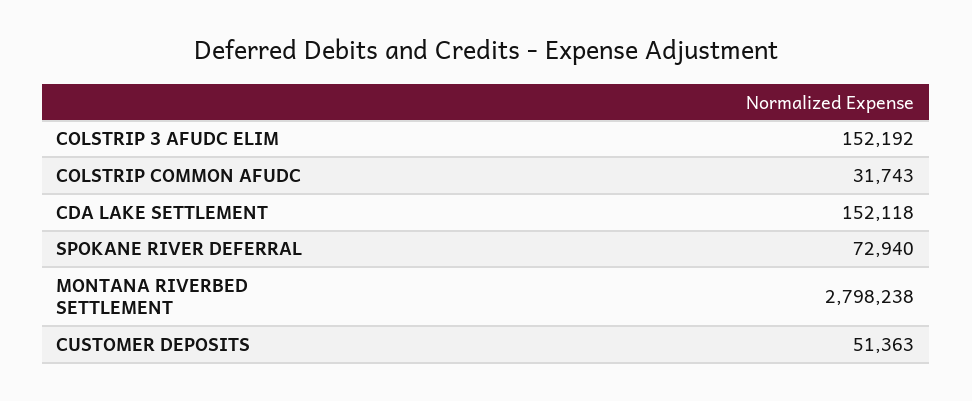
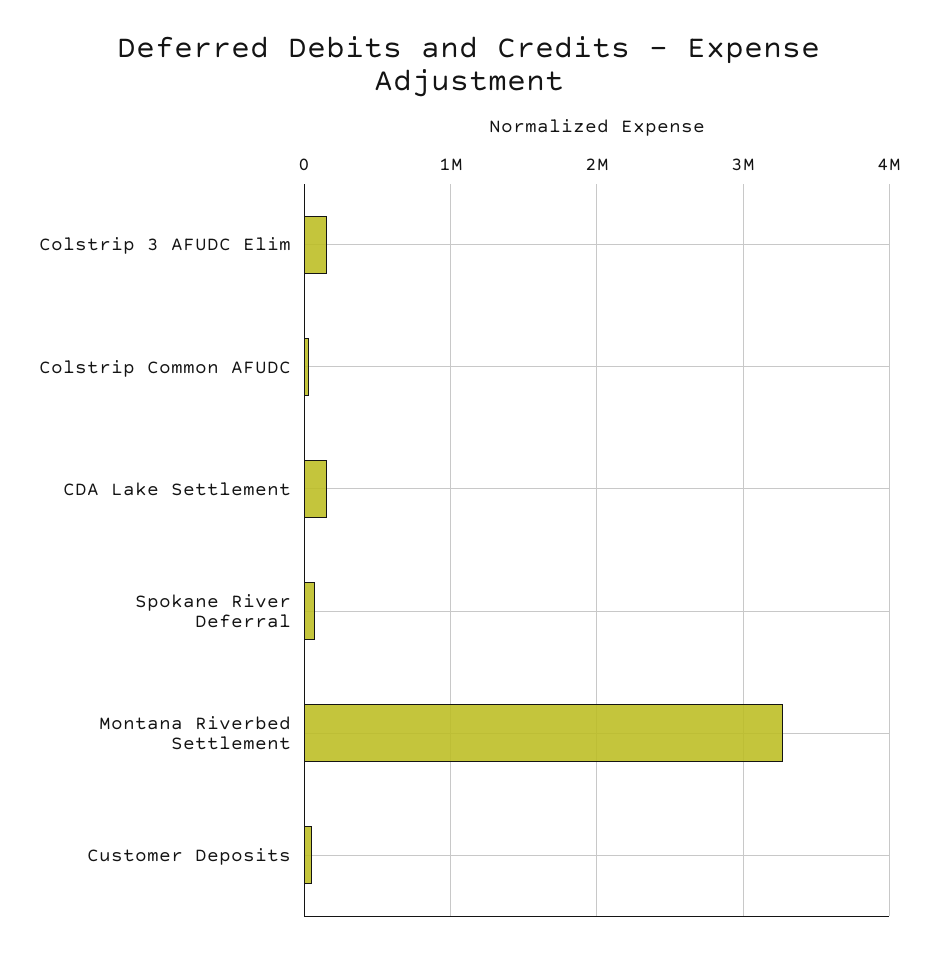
MONTANA RIVERBED SETTLEMENT: 2798238 -> 3300000

